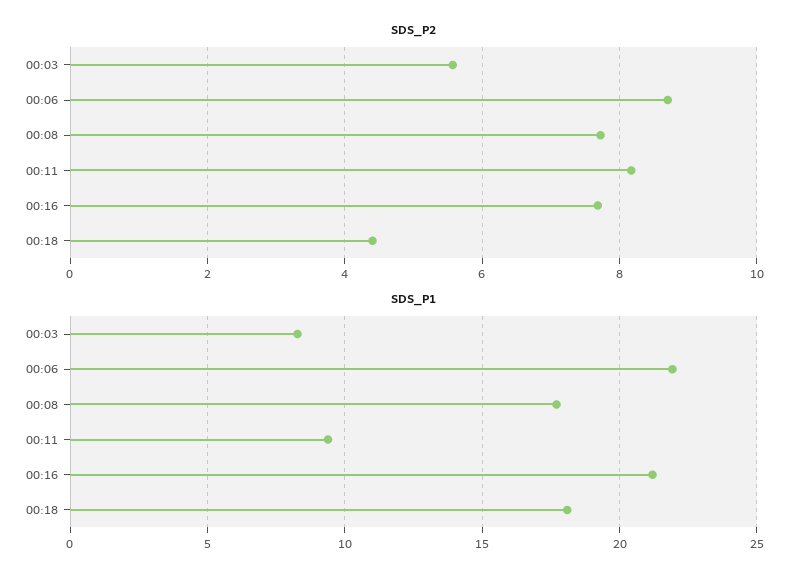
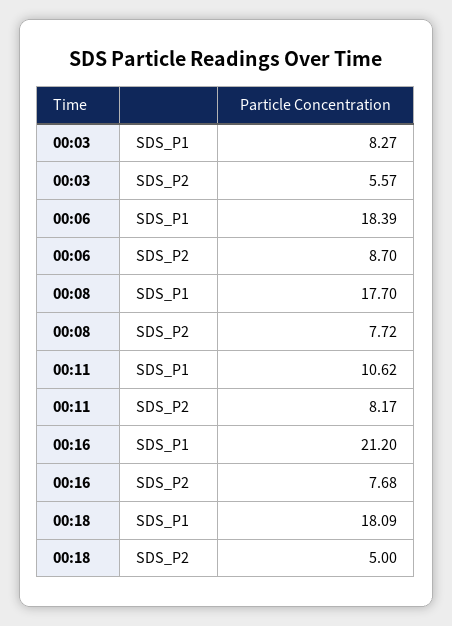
SDS_P2, 00:18: 4.4 -> 5
SDS_P1, 00:06: 22 -> 18.39
SDS_P1, 00:11: 9.5 -> 10.62

